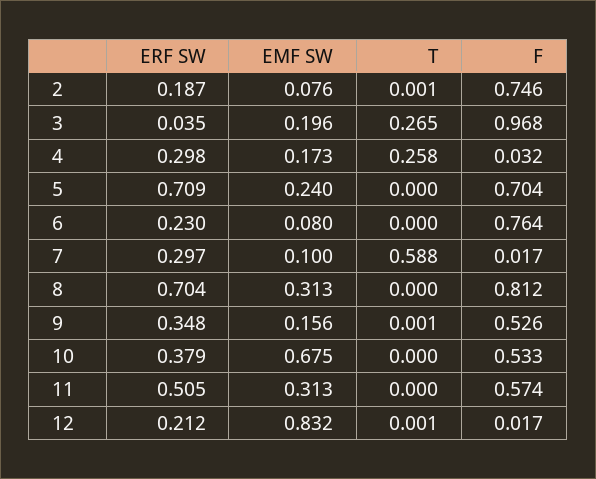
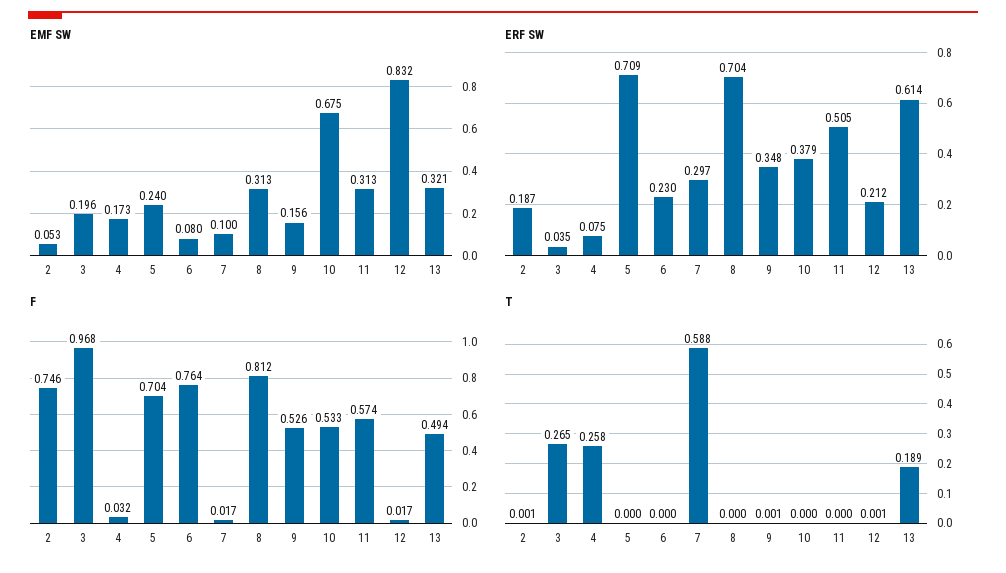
EMF SW, 2: 0.076 -> 0.053
ERF SW, 4: 0.298 -> 0.075
EMF SW, 13: none -> 0.321
ERF SW, 13: none -> 0.614
F, 13: none -> 0.494
T, 13: none -> 0.189

